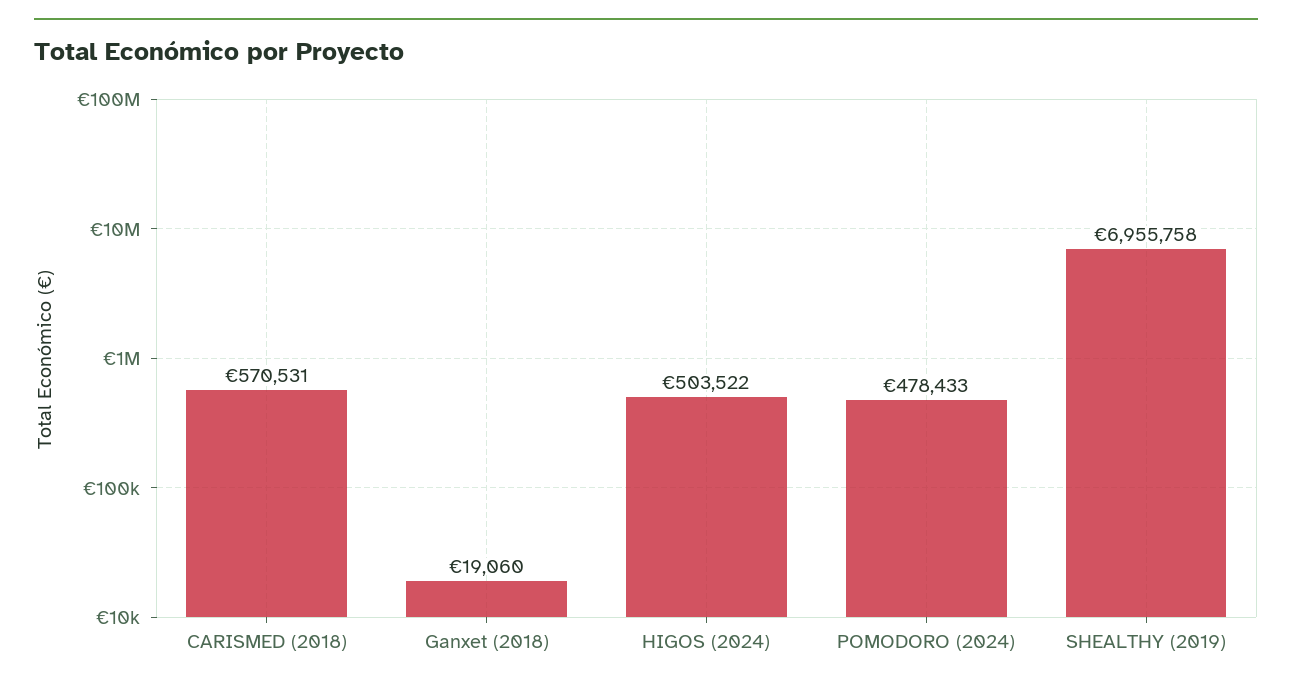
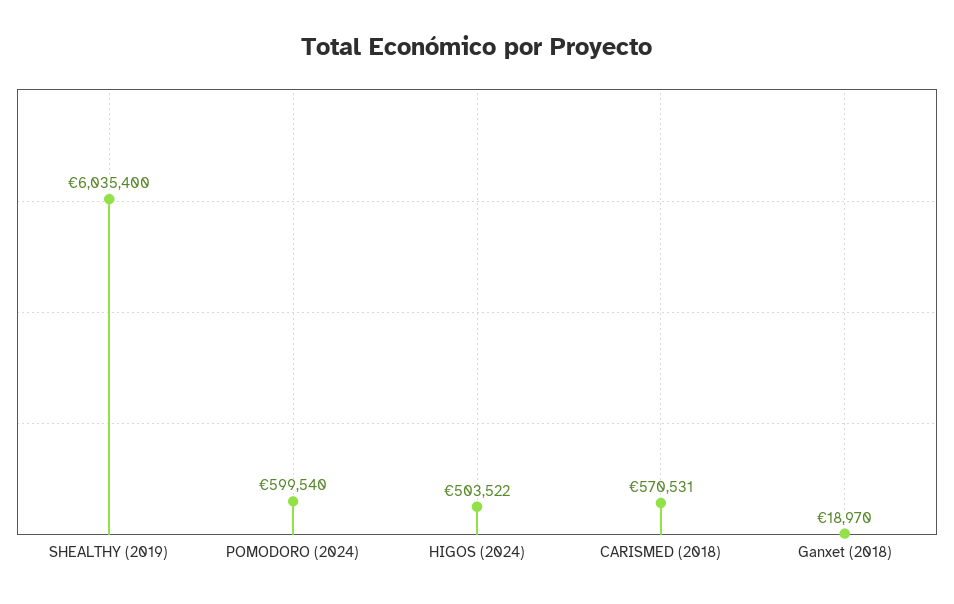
Ganxet (2018): 19060 -> 18970
POMODORO (2024): 478433 -> 599540
SHEALTHY (2019): 6955758 -> 6035400

